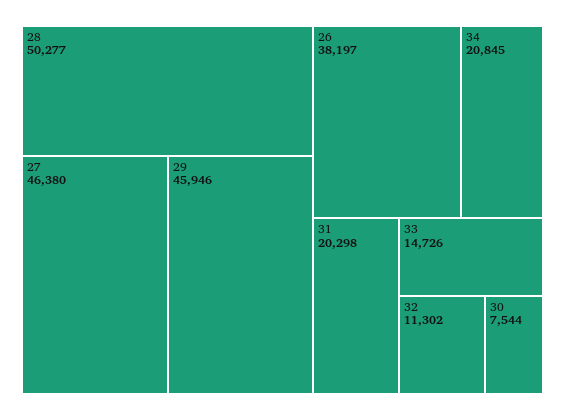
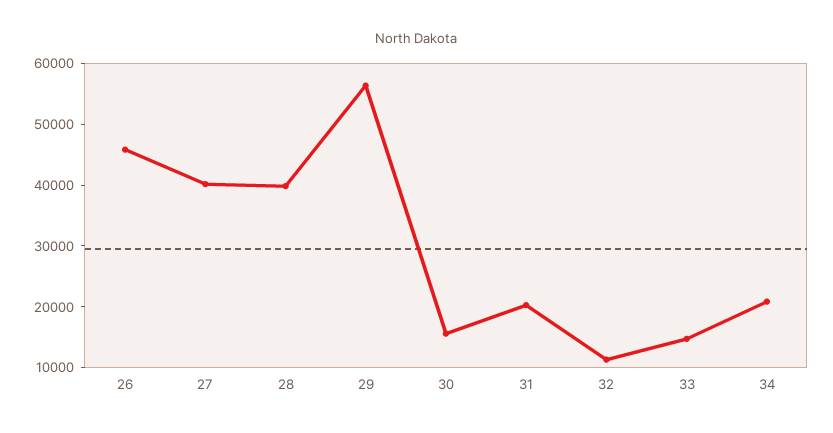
28: 50277 -> 40000
27: 46380 -> 40000
29: 45946 -> 56000
26: 38197 -> 46000
30: 7544 -> 16000

